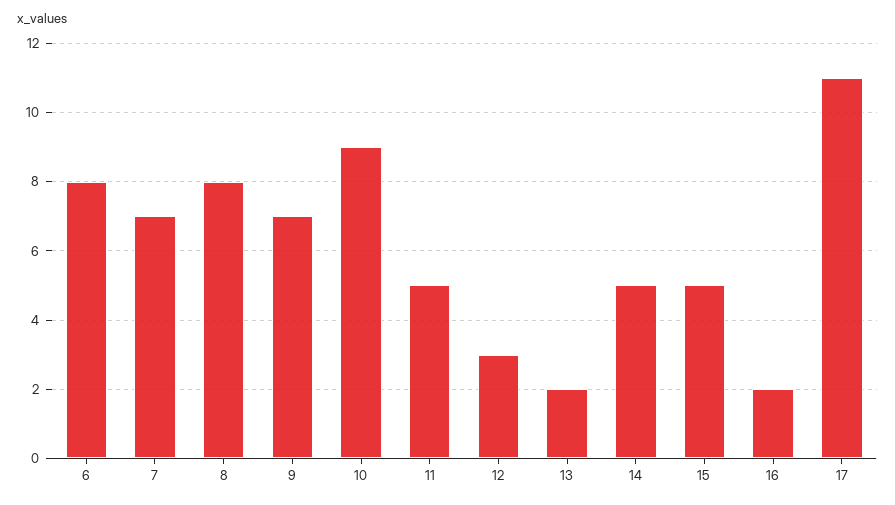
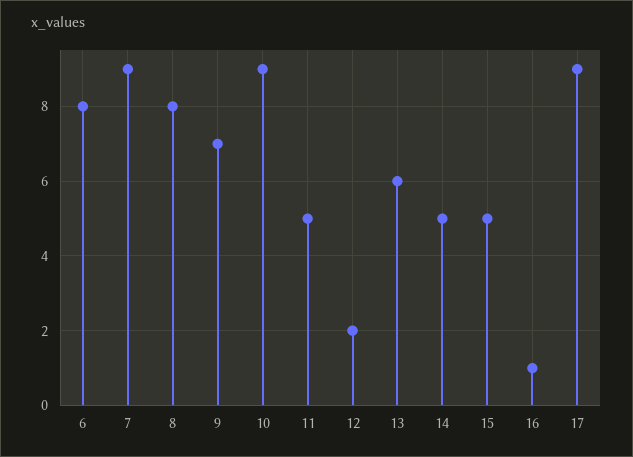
7: 7 -> 9
12: 3 -> 2
13: 2 -> 6
16: 2 -> 1
17: 11 -> 9

